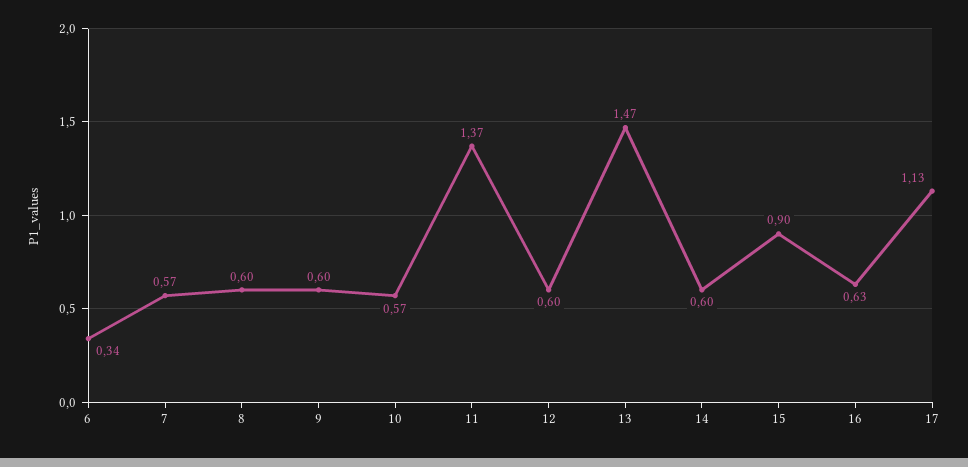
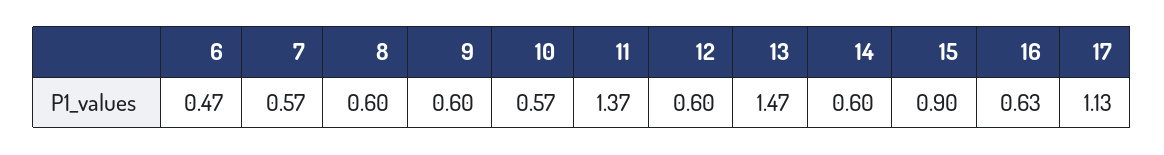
6: 0.34 -> 0.47

